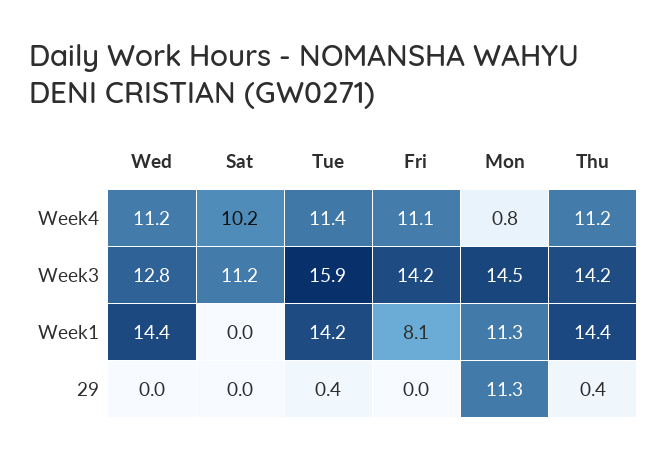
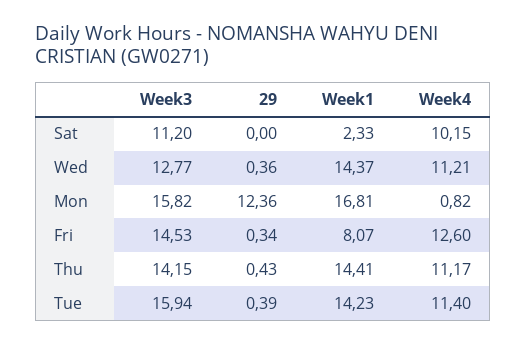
Fri, Week4: 11.1 -> 12.6
Fri, Week3: 14.2 -> 14.53
Mon, Week3: 14.5 -> 15.82
Sat, Week1: 0 -> 2.33
Mon, Week1: 11.3 -> 16.81
Wed, 29: 0 -> 0.36
Fri, 29: 0 -> 0.34
Mon, 29: 11.3 -> 12.36

